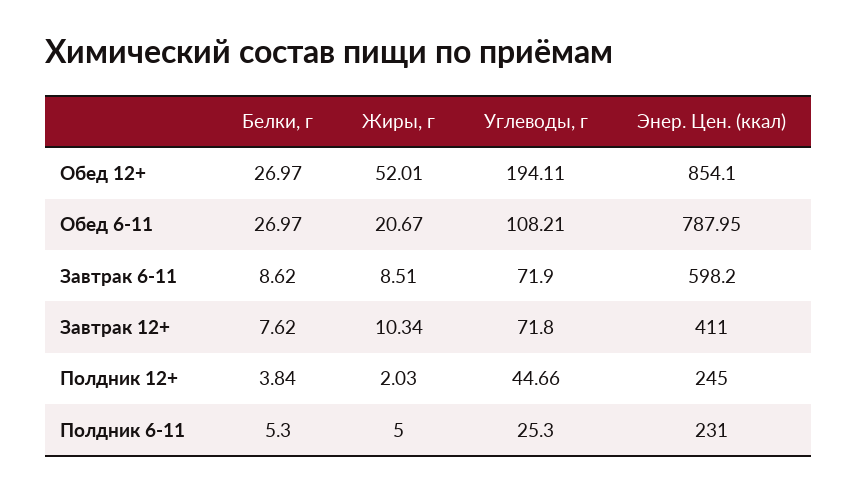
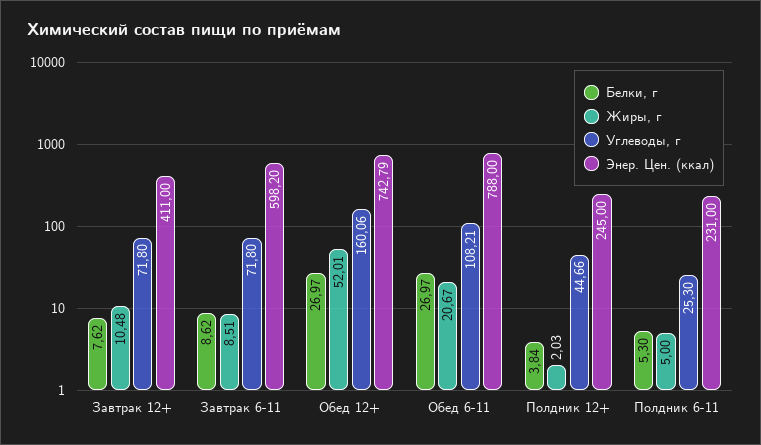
Углеводы, г, Обед 12+: 194.11 -> 160.06
Энер. Цен. (ккал), Обед 12+: 854.1 -> 742.79
Энер. Цен. (ккал), Обед 6-11: 787.95 -> 788
Углеводы, г, Завтрак 6-11: 71.9 -> 71.8
Жиры, г, Завтрак 12+: 10.34 -> 10.48

